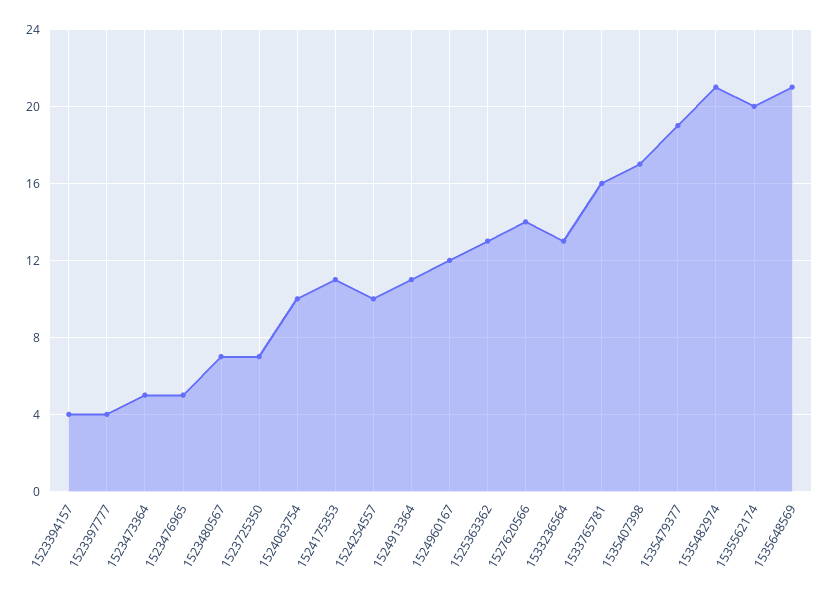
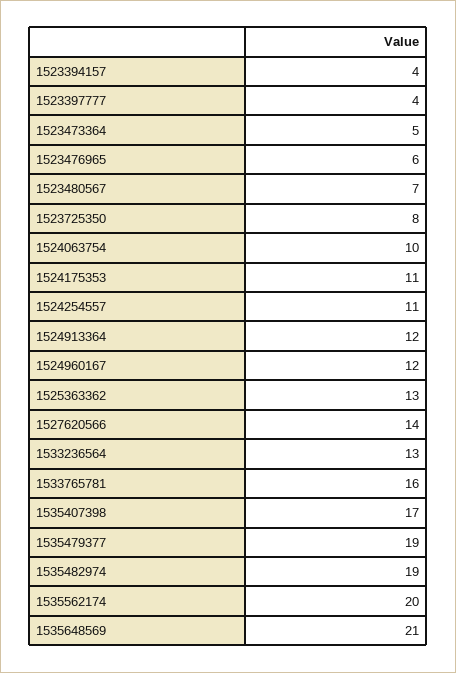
1523476965: 5 -> 6
1523725350: 7 -> 8
1524254557: 10 -> 11
1524913364: 11 -> 12
1535482974: 21 -> 19

